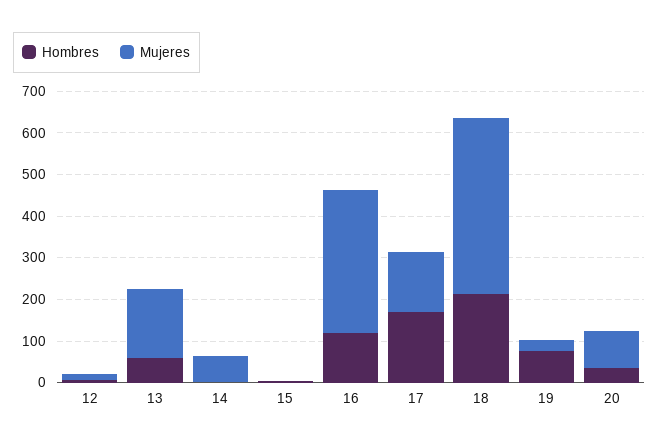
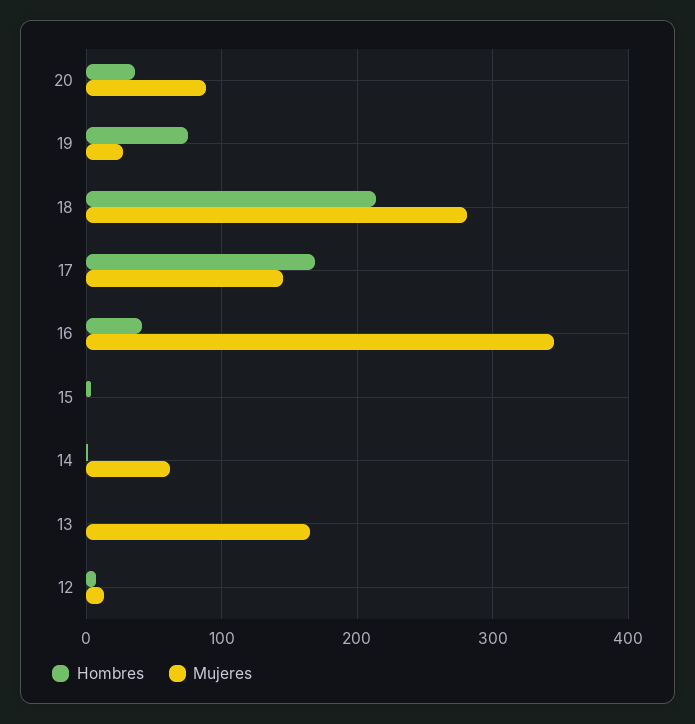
Hombres, 13: 60 -> 0
Hombres, 16: 120 -> 40
Mujeres, 18: 420 -> 280

